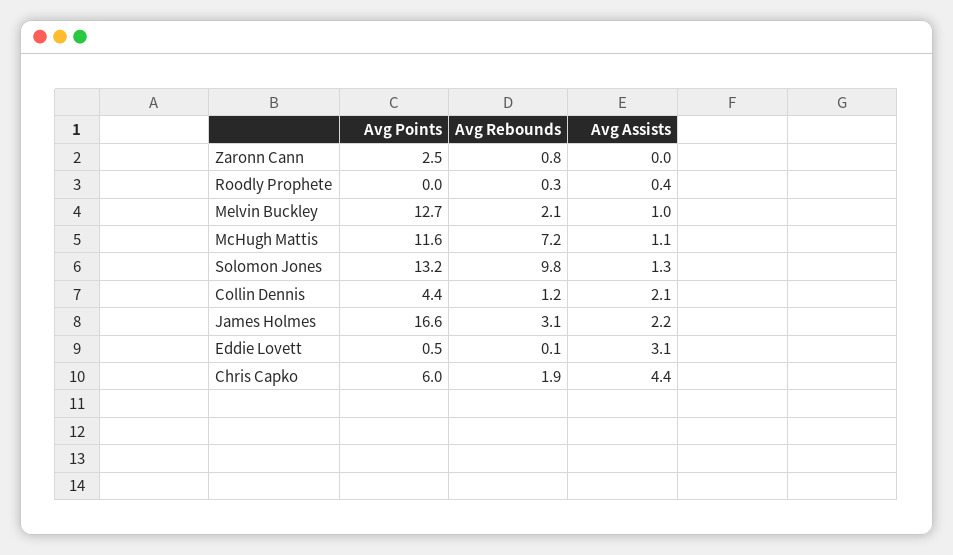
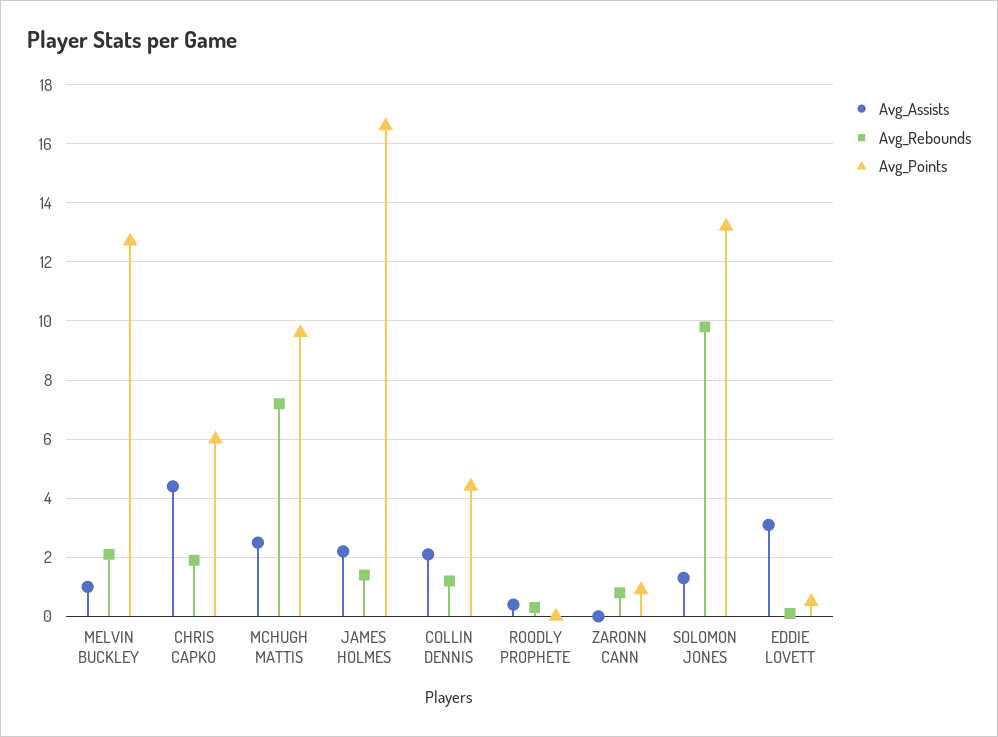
Avg Points, Zaronn Cann: 2.5 -> 1
Avg Points, McHugh Mattis: 11.6 -> 9.5
Avg Assists, McHugh Mattis: 1.1 -> 2.5
Avg Rebounds, James Holmes: 3.1 -> 1.5

